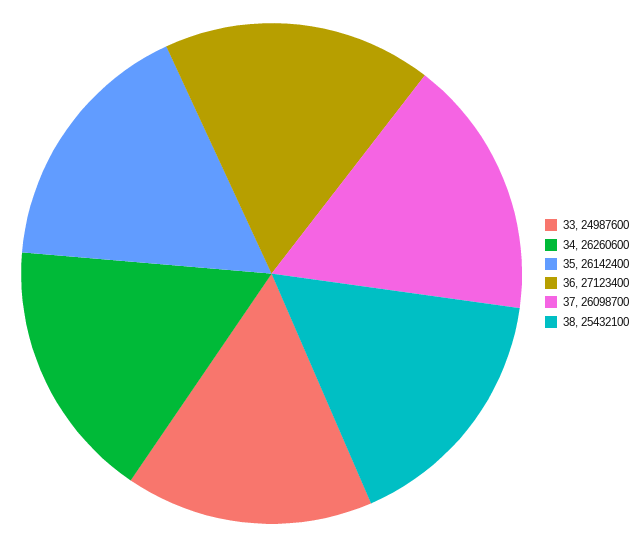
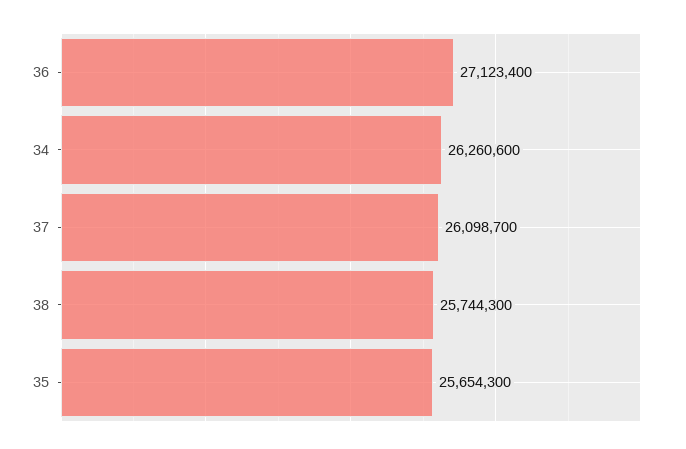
33: 24987600 -> none
35: 26142400 -> 25654300
38: 25432100 -> 25744300

